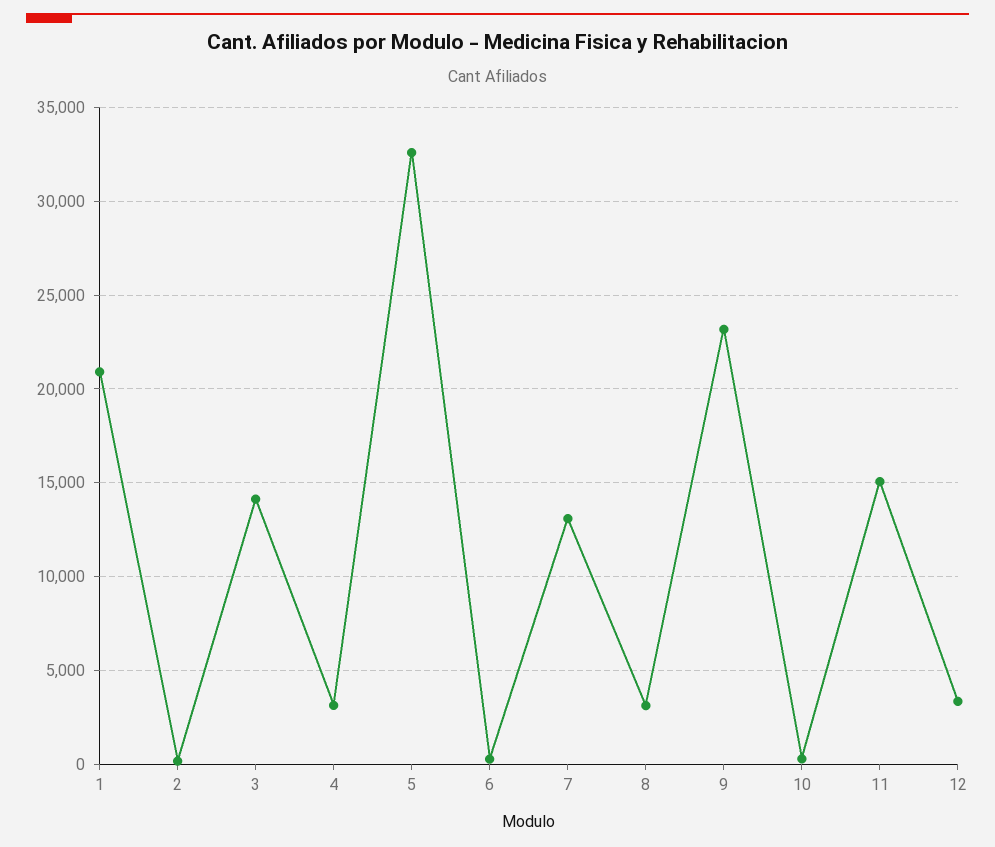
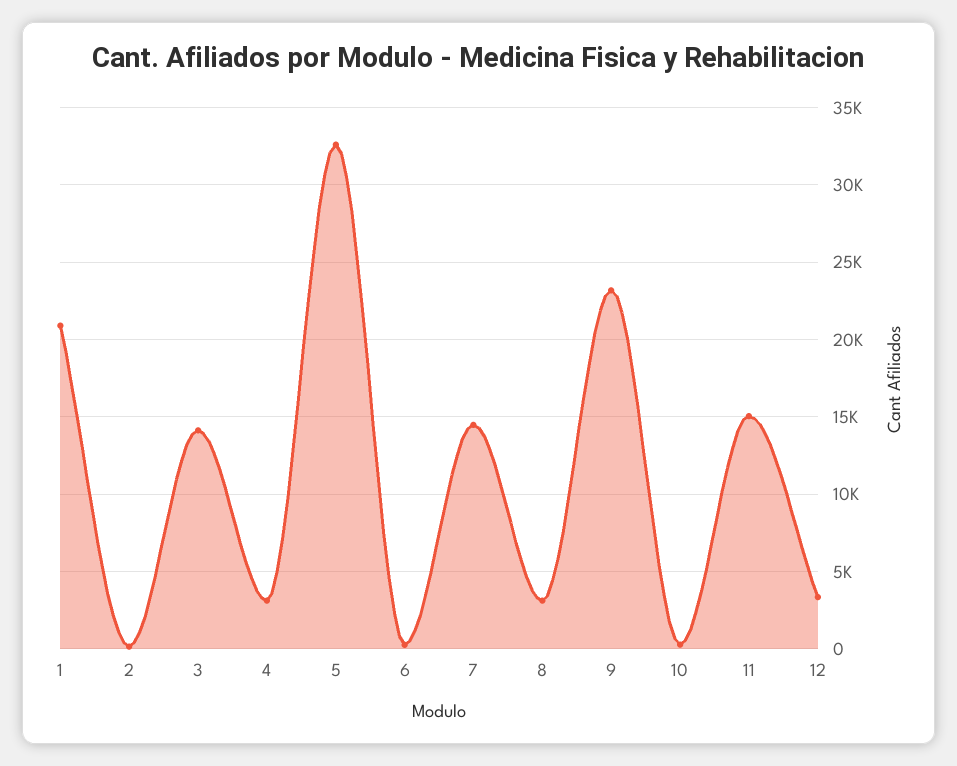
7: 13000 -> 14500

